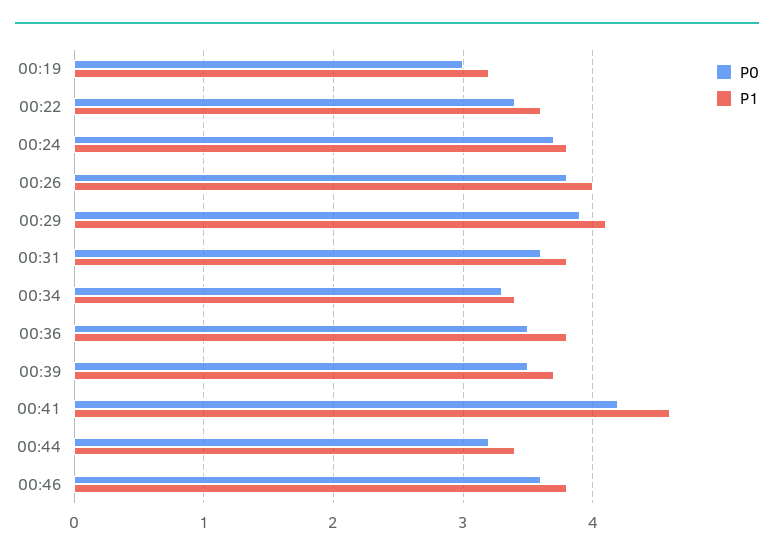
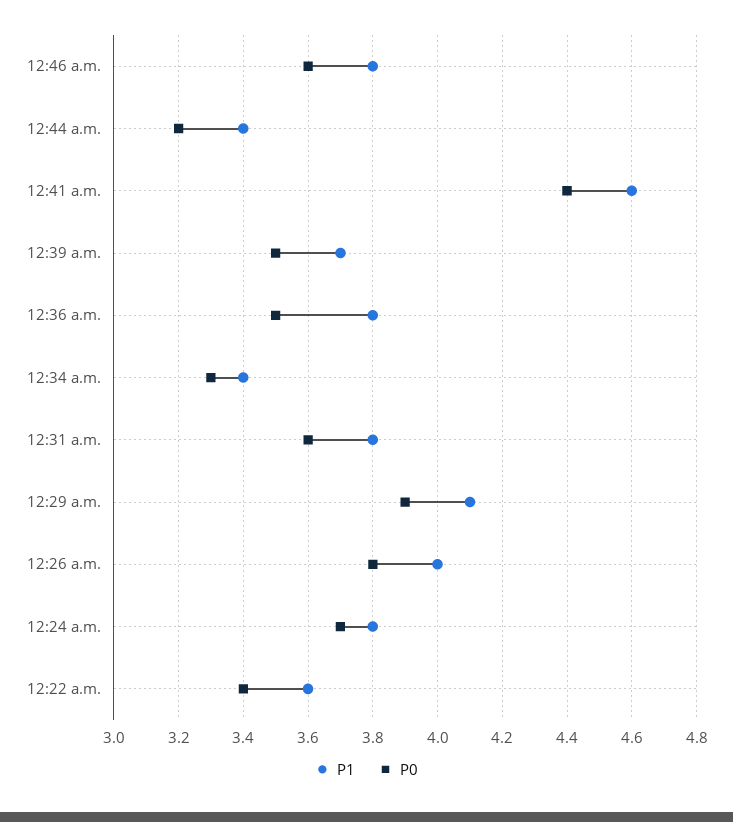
P0, 00:19: 3 -> none
P1, 00:19: 3.2 -> none
P0, 00:41: 4.2 -> 4.4

